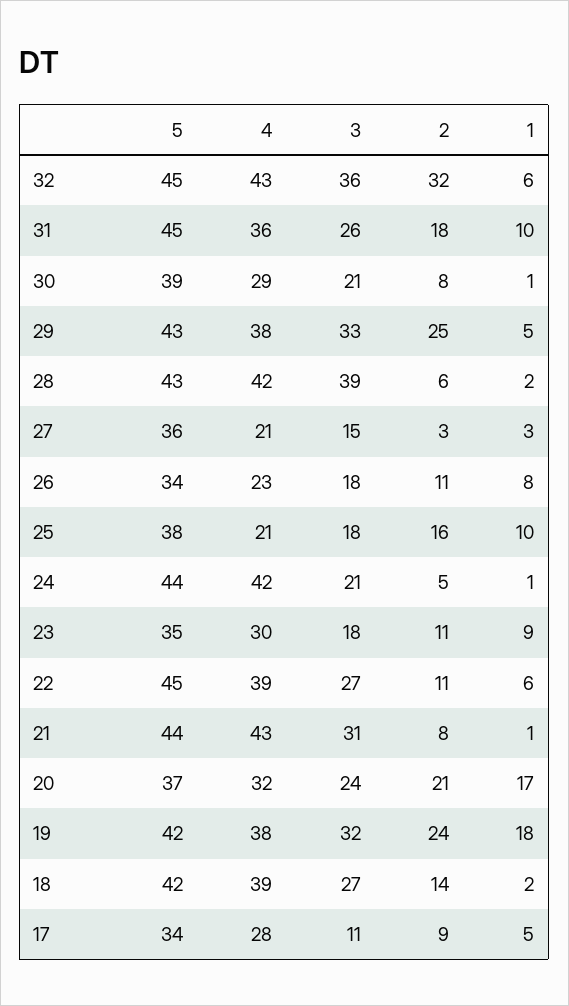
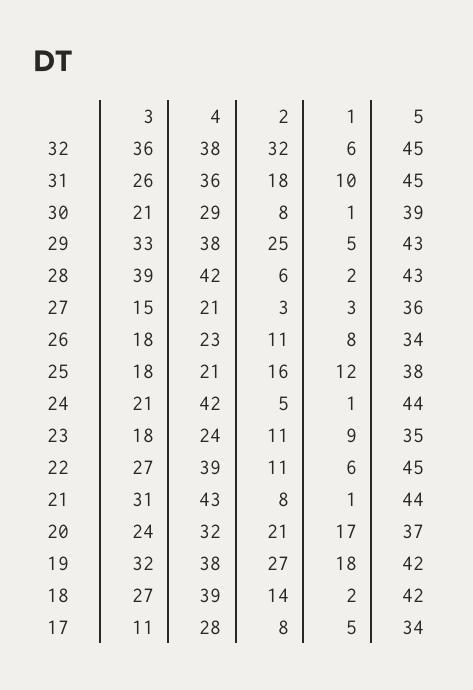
4, 32: 43 -> 38
1, 25: 10 -> 12
4, 23: 30 -> 24
2, 19: 24 -> 27
2, 17: 9 -> 8

